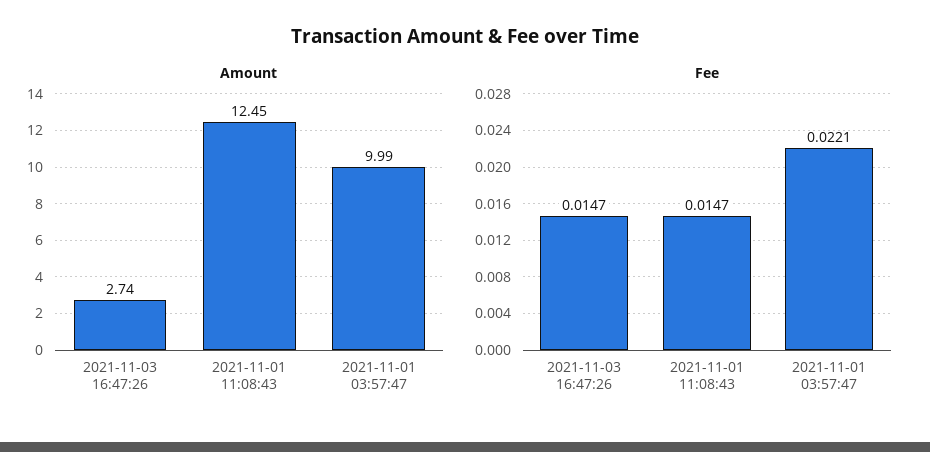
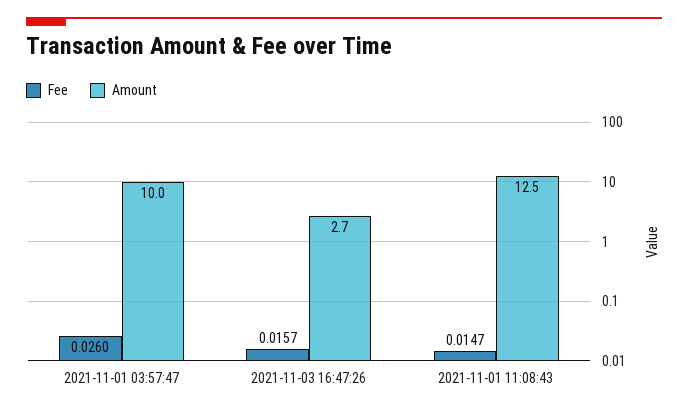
Fee, 2021-11-03 16:47:26: 0.0147 -> 0.0157
Fee, 2021-11-01 03:57:47: 0.0221 -> 0.026

